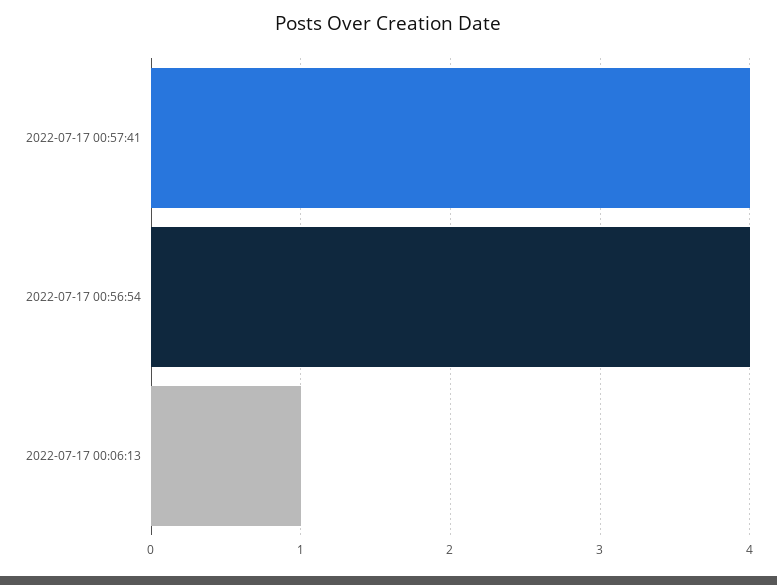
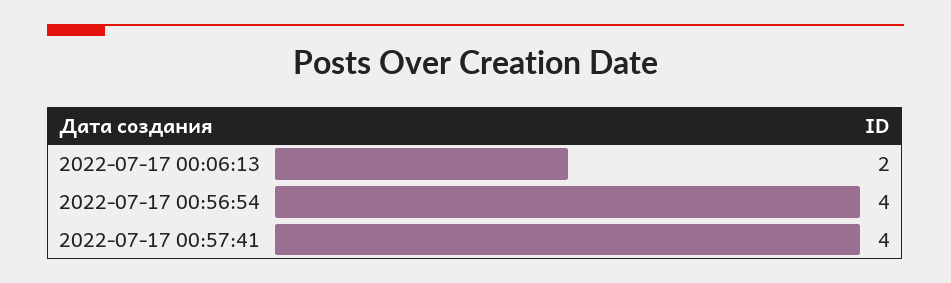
2022-07-17 00:06:13: 1 -> 2

